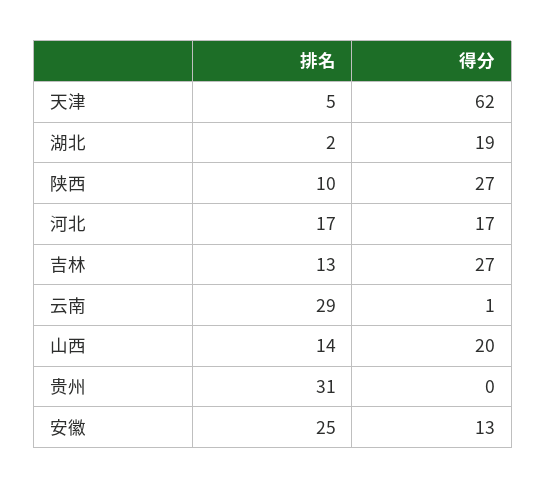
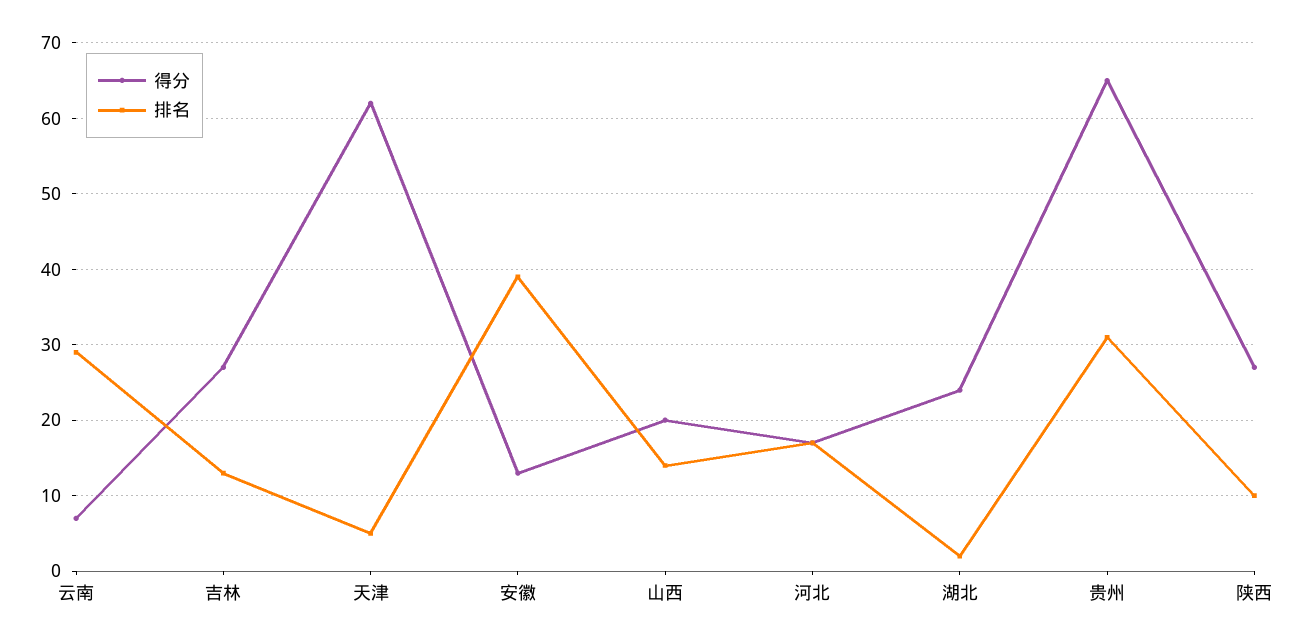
得分, 湖北: 19 -> 24
得分, 云南: 1 -> 7
得分, 贵州: 0 -> 65
排名, 安徽: 25 -> 39

